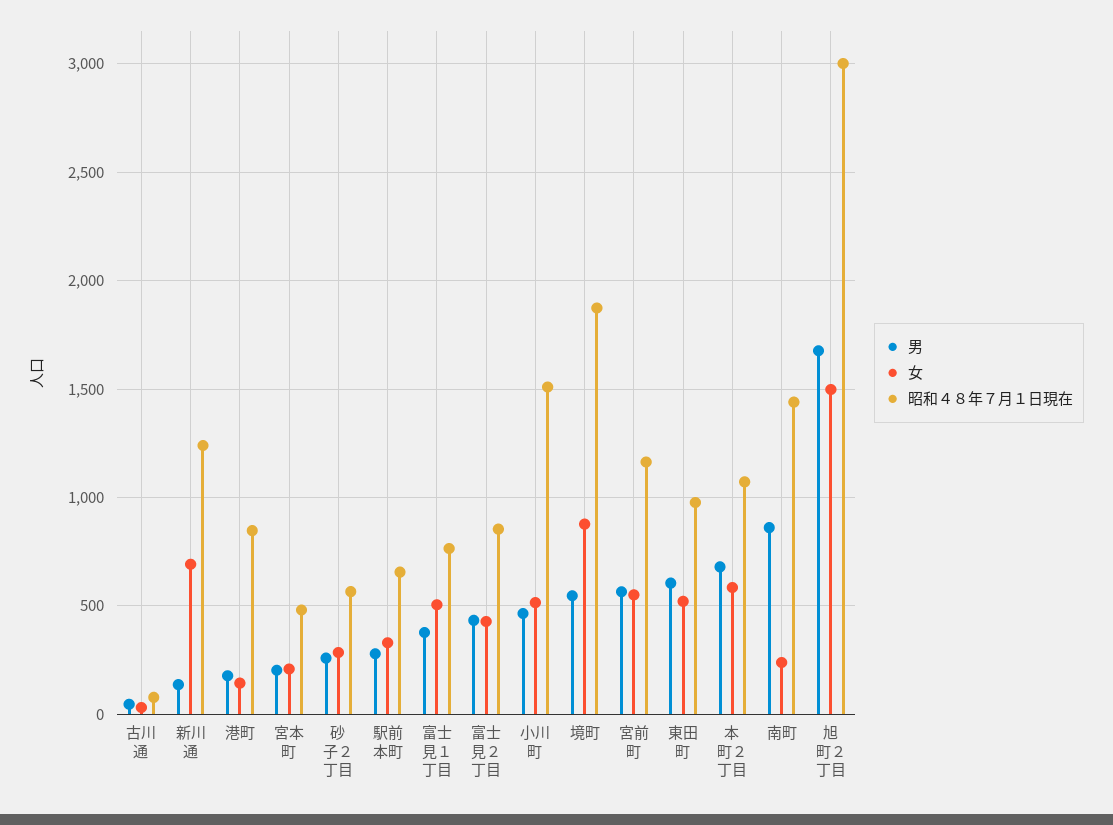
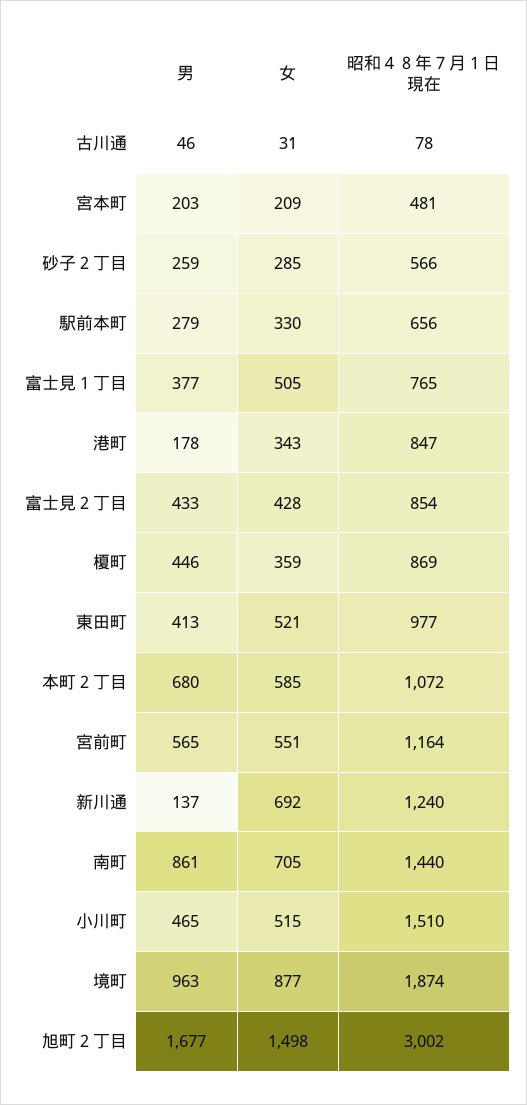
女, 港町: 150 -> 343
男, 境町: 550 -> 963
男, 東田町: 600 -> 413
女, 南町: 250 -> 705
男, 榎町: none -> 446
女, 榎町: none -> 359
昭和４８年７月１日現在, 榎町: none -> 869

